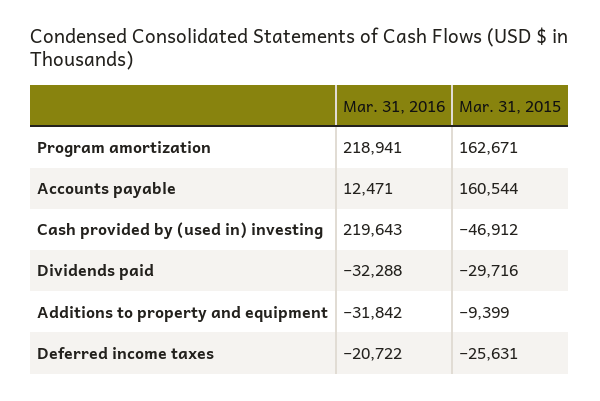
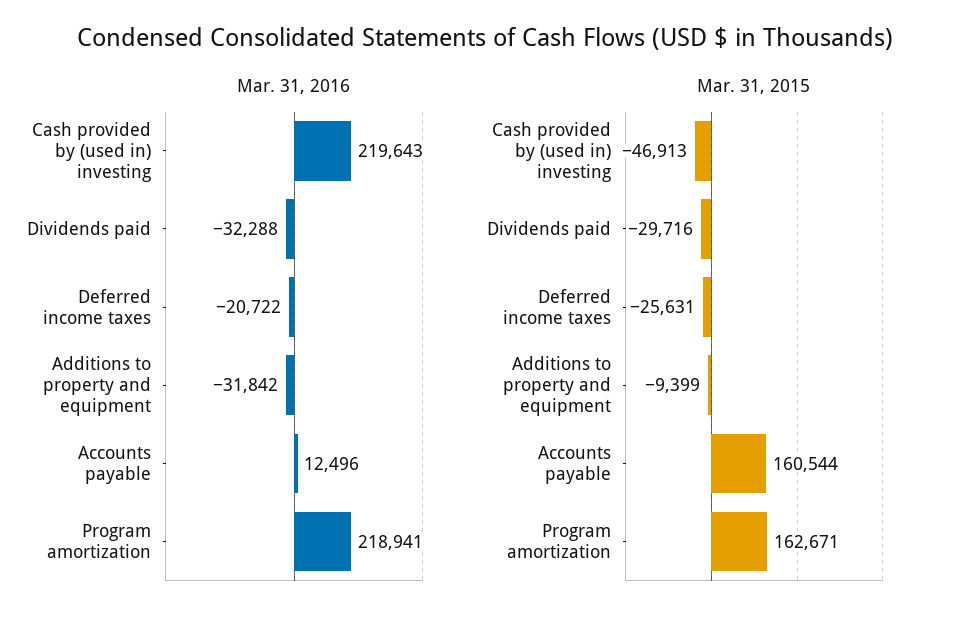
Mar. 31, 2016, Accounts payable: 12471 -> 12496
Mar. 31, 2015, Cash provided by (used in) investing: -46912 -> -46913

